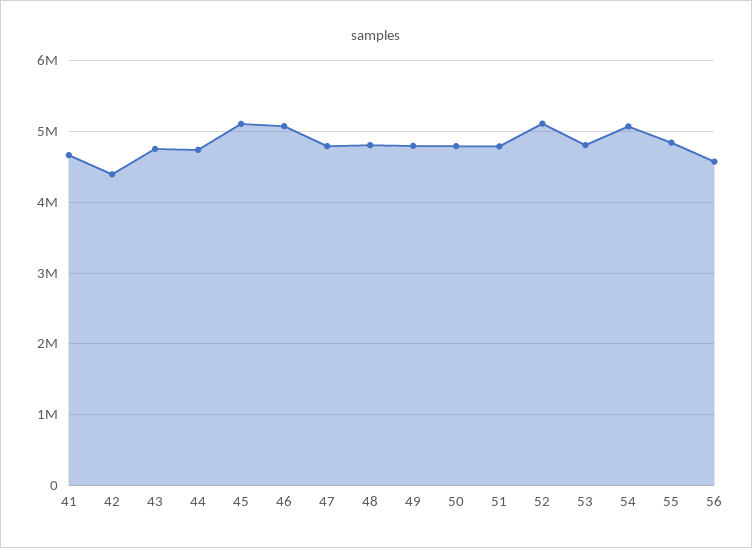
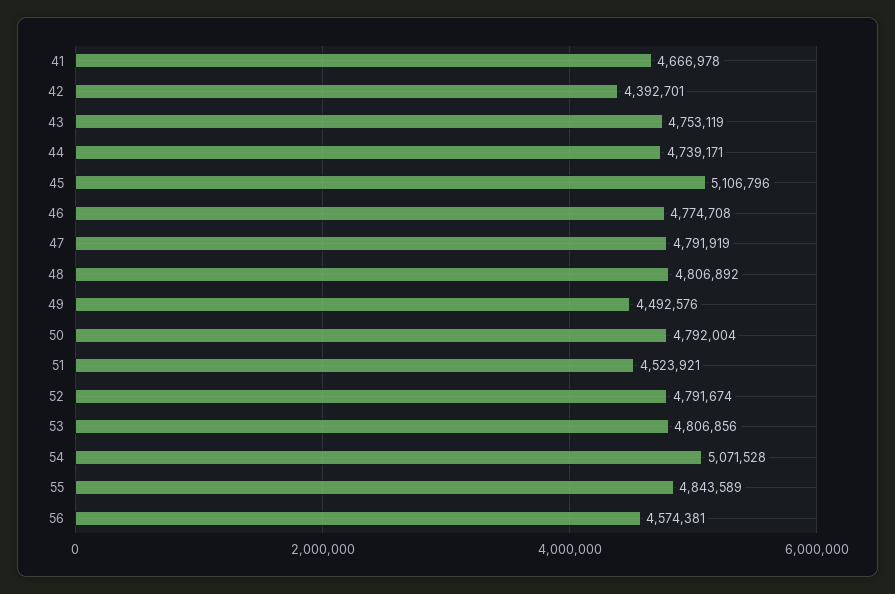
46: 5100000 -> 4774708
49: 4800000 -> 4492576
51: 4800000 -> 4523921
52: 5100000 -> 4791674

